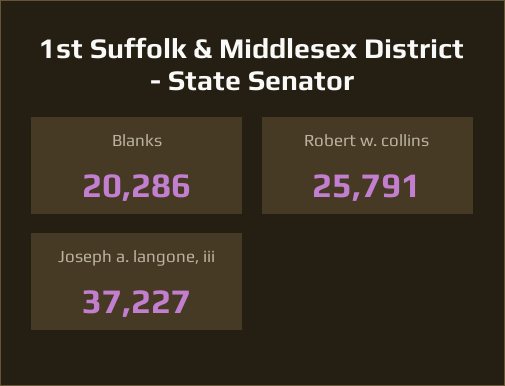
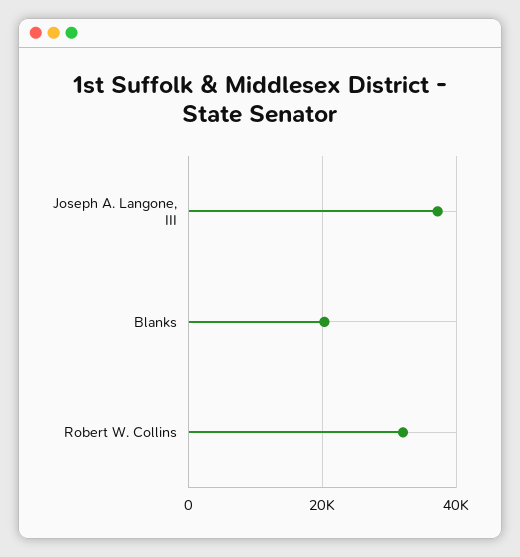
Robert w. collins: 25791 -> 32000

